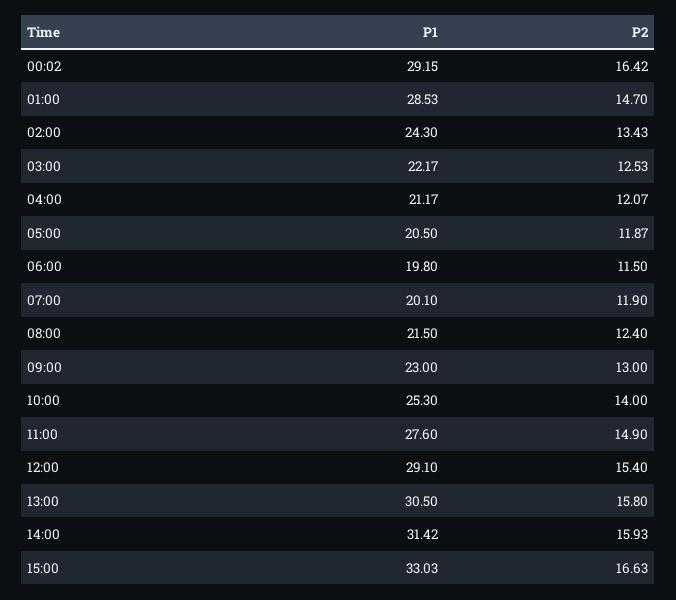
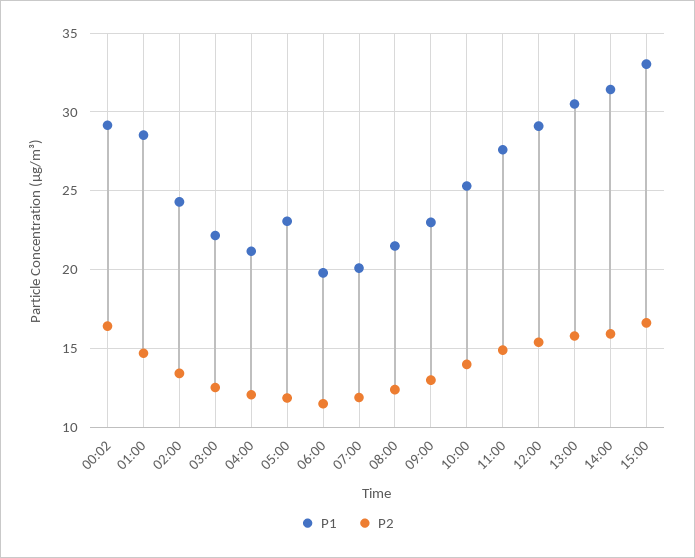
P1, 05:00: 20.5 -> 23

